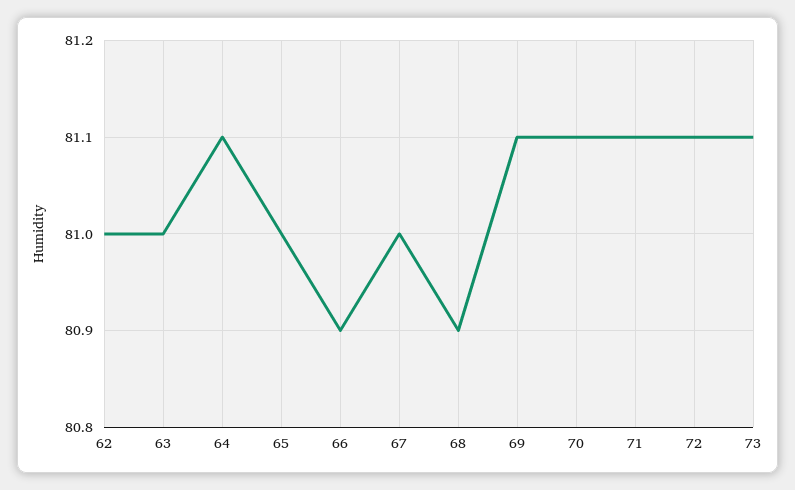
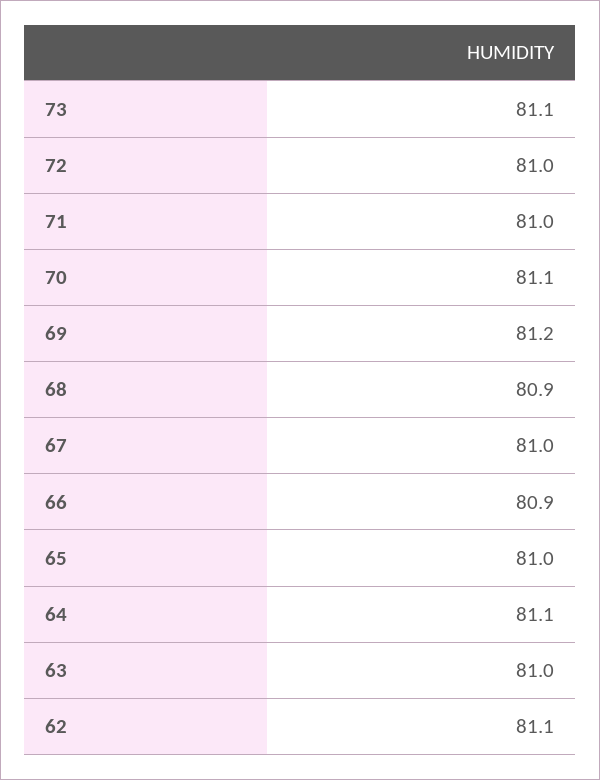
62: 81 -> 81.1
69: 81.1 -> 81.2
71: 81.1 -> 81
72: 81.1 -> 81

